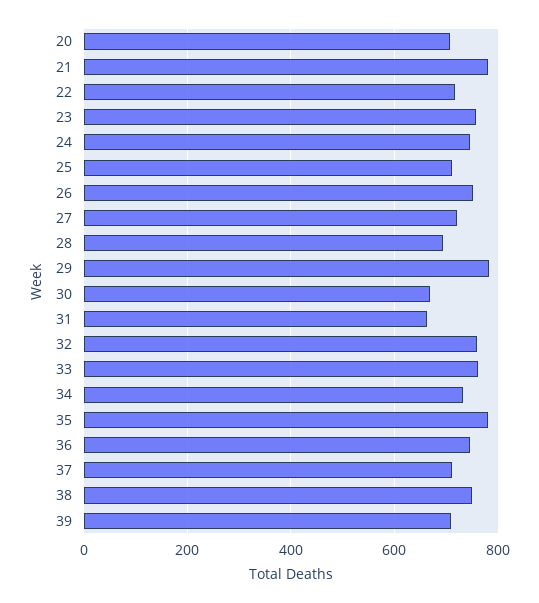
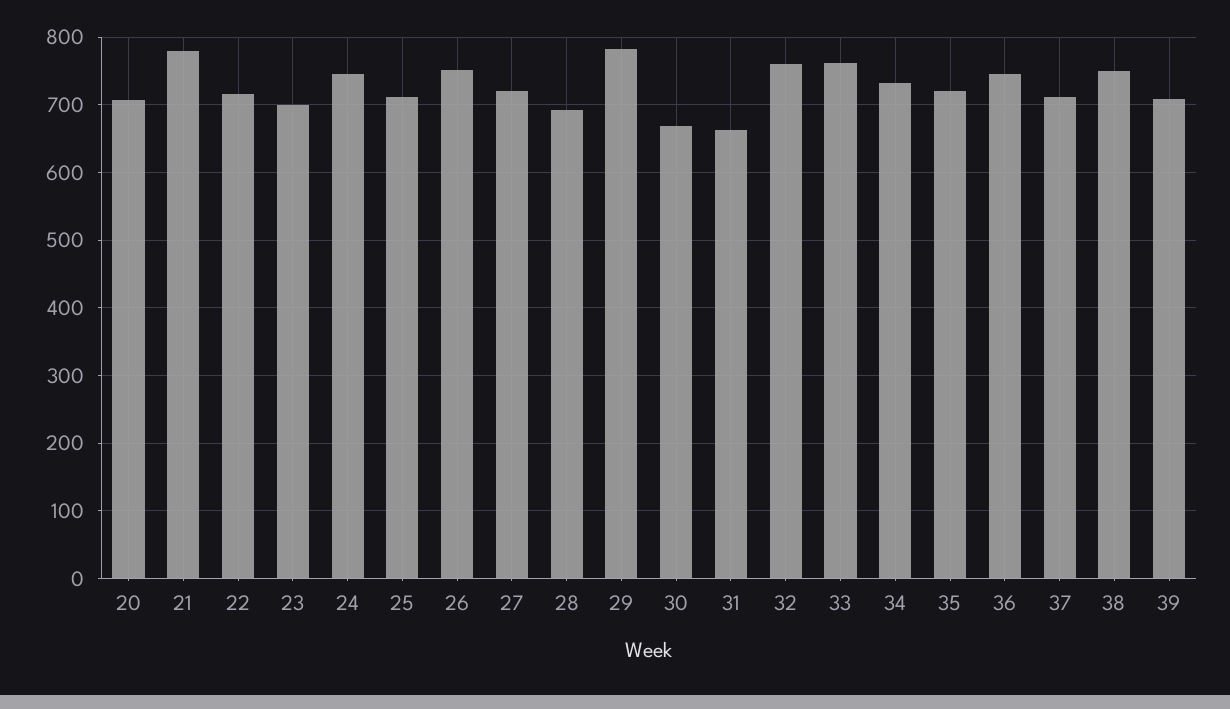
23: 760 -> 700
35: 780 -> 720

